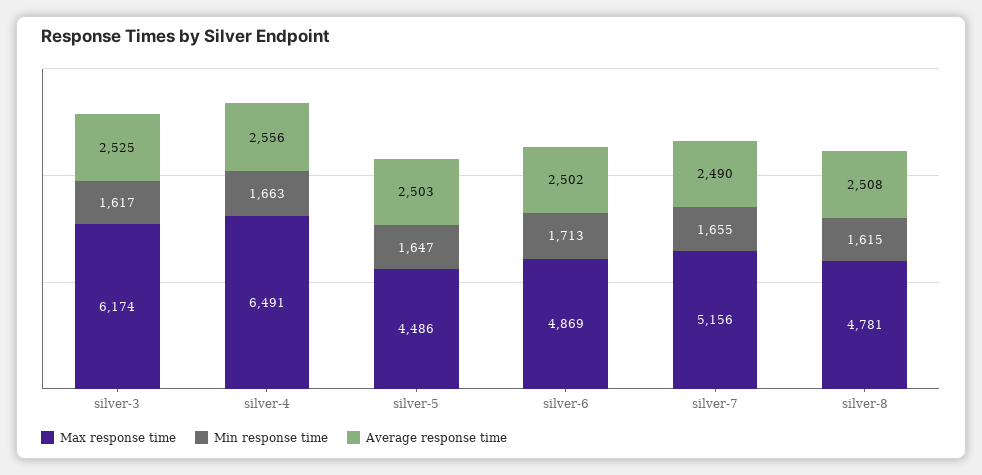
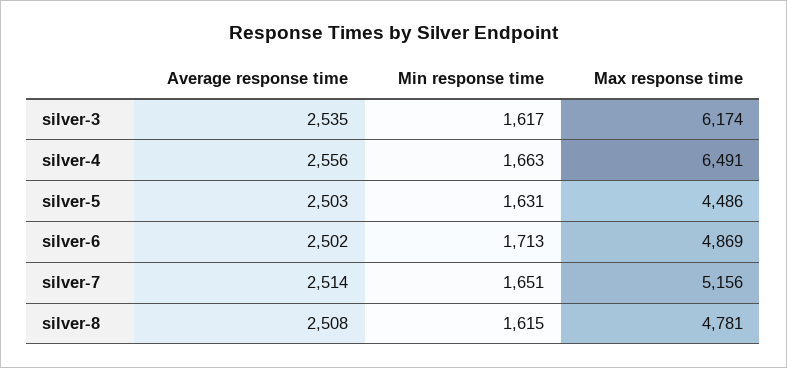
Average response time, silver-3: 2525 -> 2535
Min response time, silver-5: 1647 -> 1631
Min response time, silver-7: 1655 -> 1651
Average response time, silver-7: 2490 -> 2514

